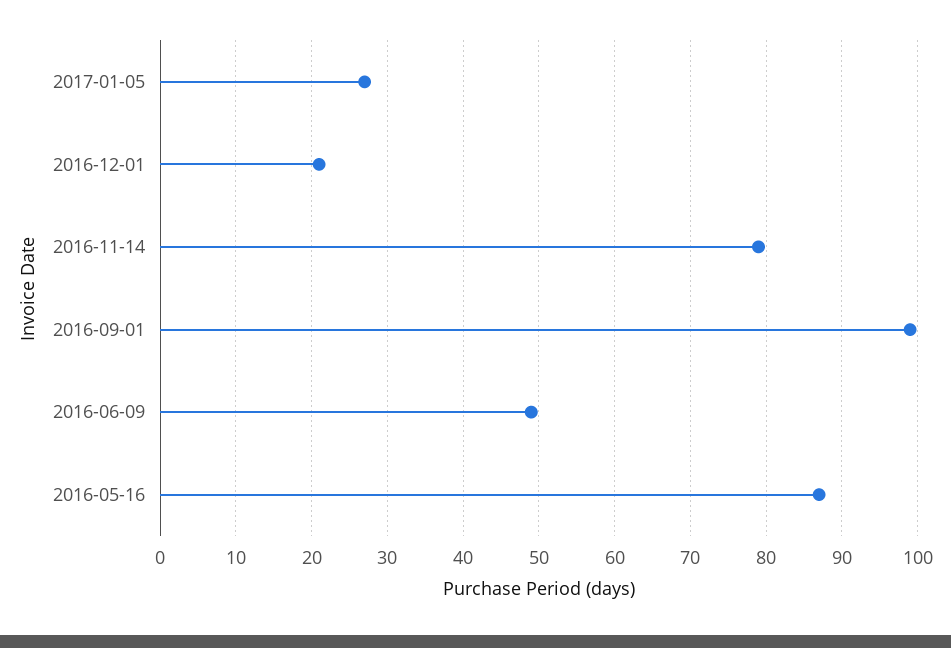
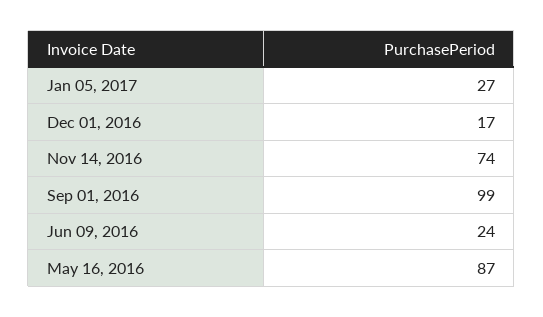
2016-12-01: 21 -> 17
2016-11-14: 79 -> 74
2016-06-09: 49 -> 24

